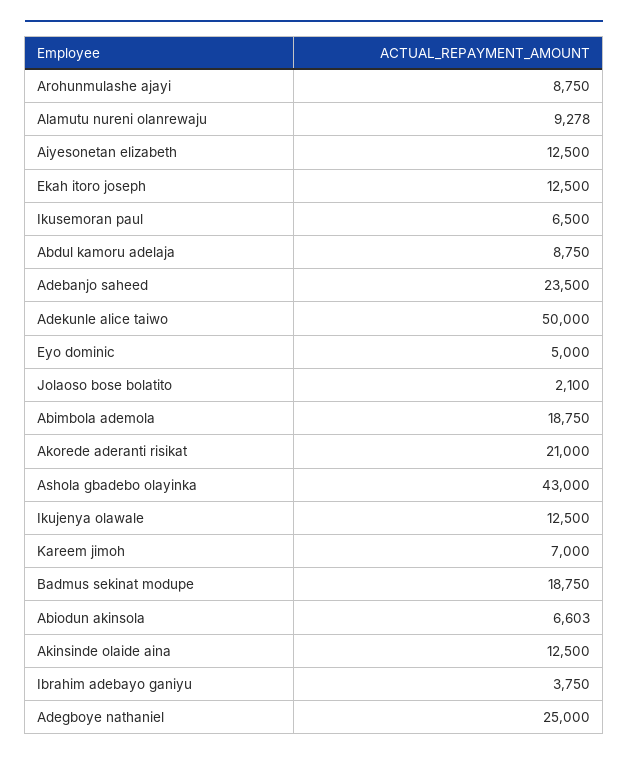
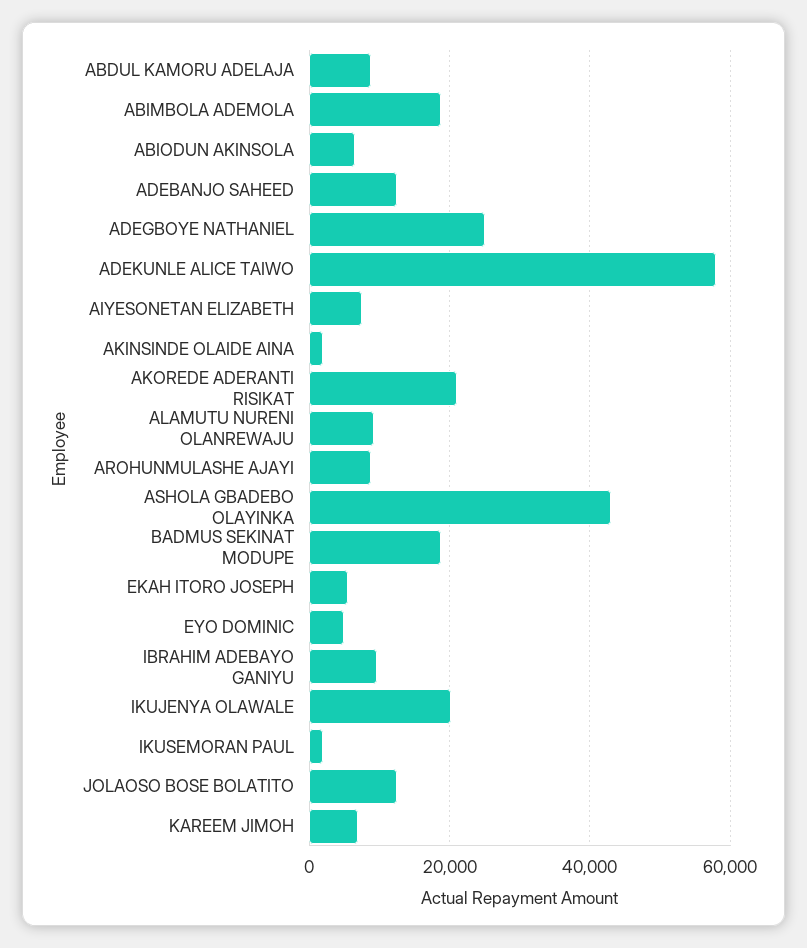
Aiyesonetan elizabeth: 12500 -> 8000
Ekah itoro joseph: 12500 -> 6000
Ikusemoran paul: 6500 -> 2000
Adebanjo saheed: 23500 -> 12000
Adekunle alice taiwo: 50000 -> 58000
Jolaoso bose bolatito: 2100 -> 12000
Ikujenya olawale: 12500 -> 20000
Akinsinde olaide aina: 12500 -> 2000
Ibrahim adebayo ganiyu: 3750 -> 10000

